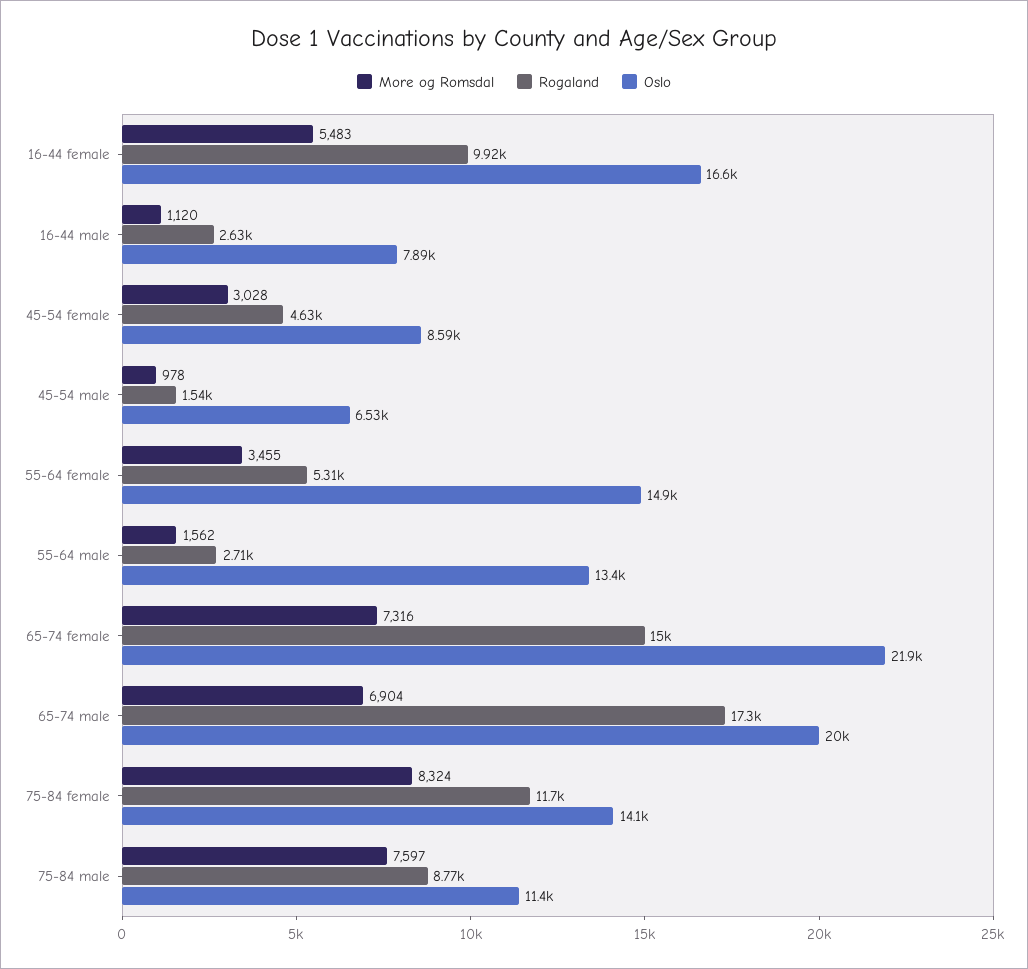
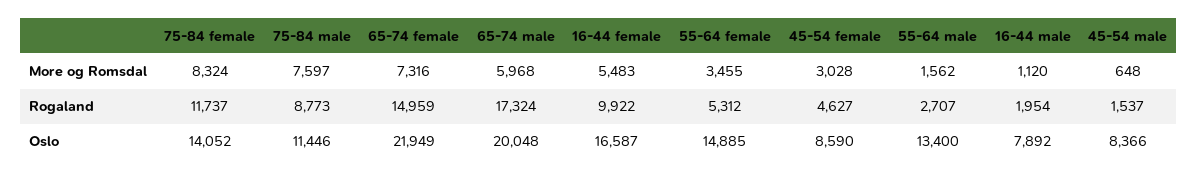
Rogaland, 16-44 male: 2630 -> 1954
More og Romsdal, 45-54 male: 978 -> 648
Oslo, 45-54 male: 6530 -> 8366
More og Romsdal, 65-74 male: 6904 -> 5968

